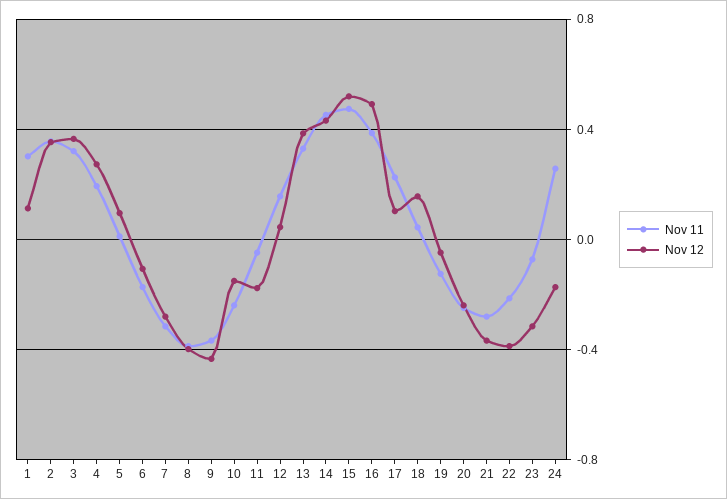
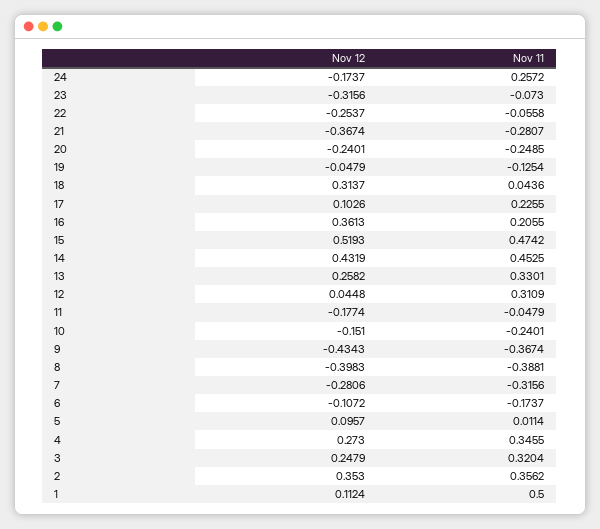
Nov 11, 1: 0.3 -> 0.5
Nov 12, 3: 0.35 -> 0.2479
Nov 11, 4: 0.2 -> 0.3455
Nov 11, 12: 0.15 -> 0.3109
Nov 12, 13: 0.4 -> 0.2582
Nov 11, 16: 0.4 -> 0.2055
Nov 12, 16: 0.5 -> 0.3613
Nov 12, 18: 0.15 -> 0.3137
Nov 11, 22: -0.2 -> -0.0558
Nov 12, 22: -0.4 -> -0.2537

